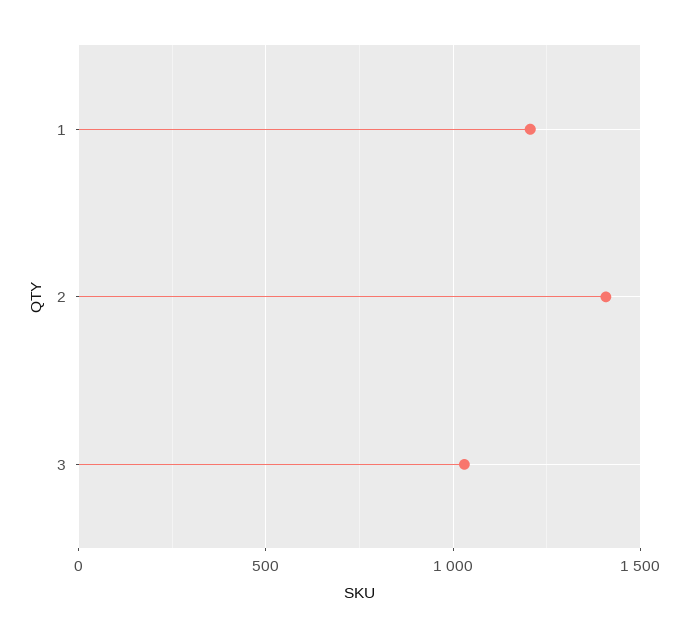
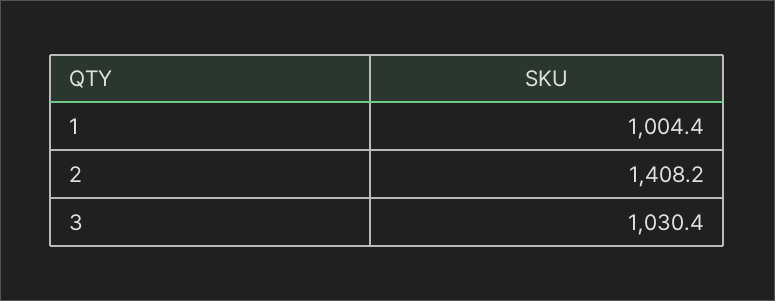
1: 1200 -> 1004.4

